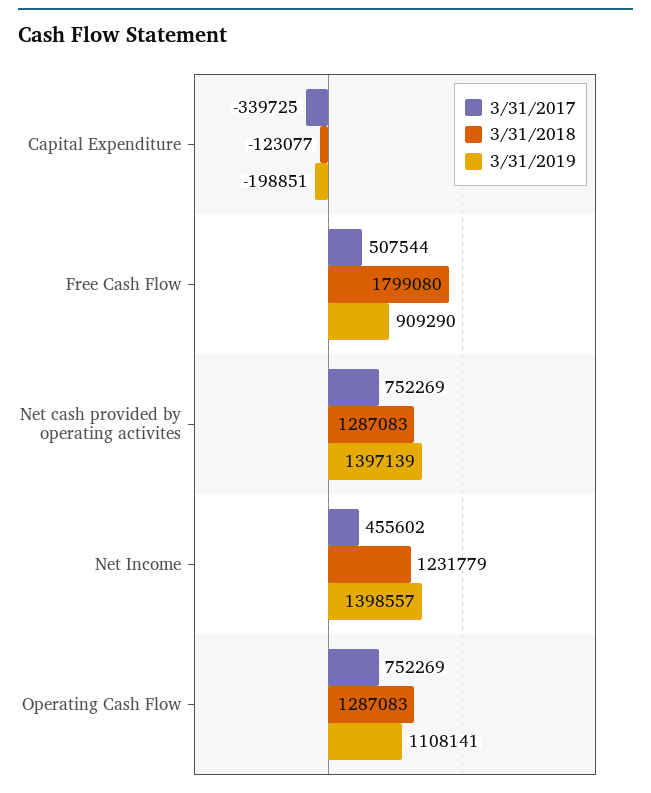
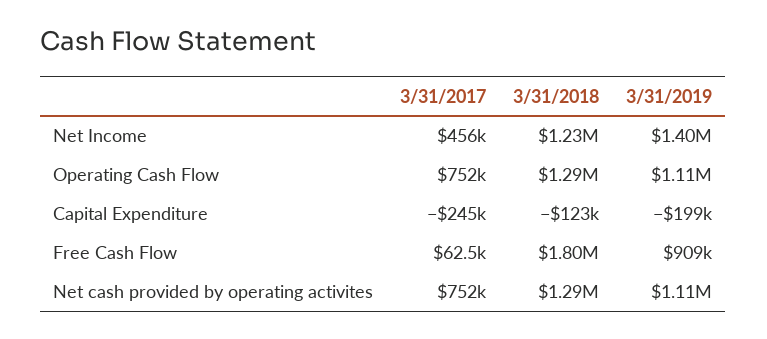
3/31/2017, Capital Expenditure: -339725 -> -245000
3/31/2017, Free Cash Flow: 507544 -> 62500
3/31/2019, Net cash provided by operating activites: 1397139 -> 1110000

